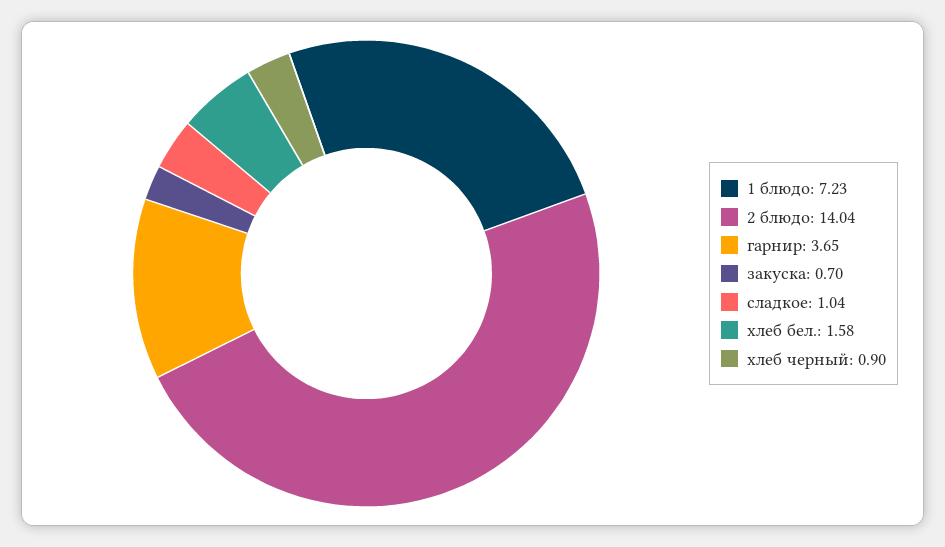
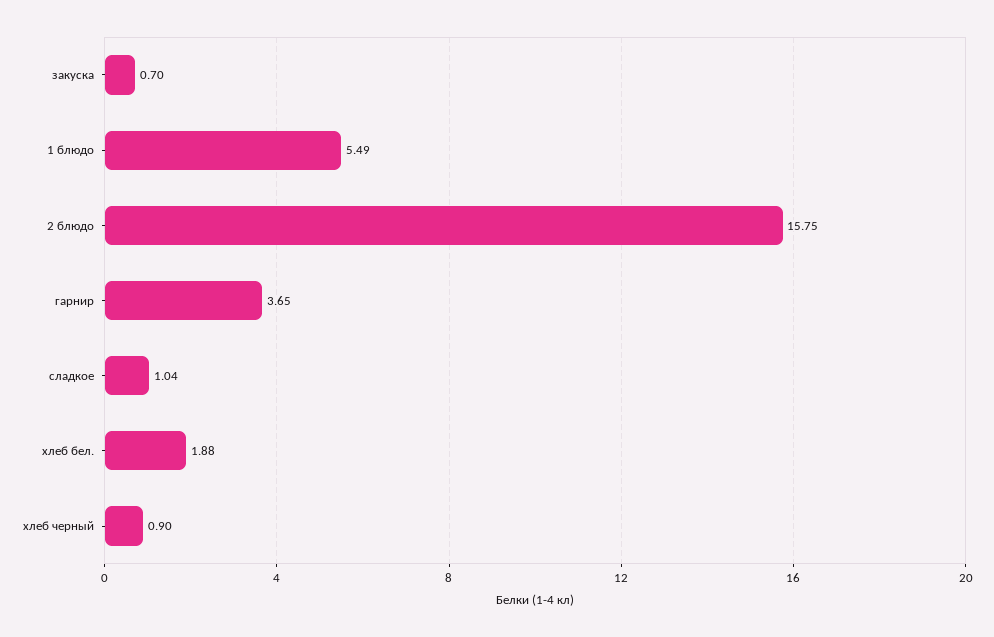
1 блюдо: 7.23 -> 5.49
2 блюдо: 14.04 -> 15.75
хлеб бел.: 1.58 -> 1.88

